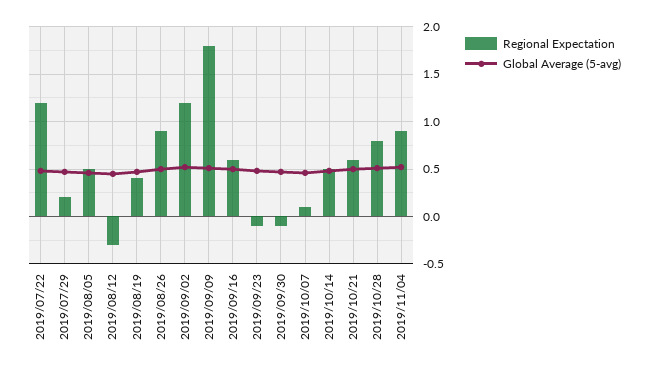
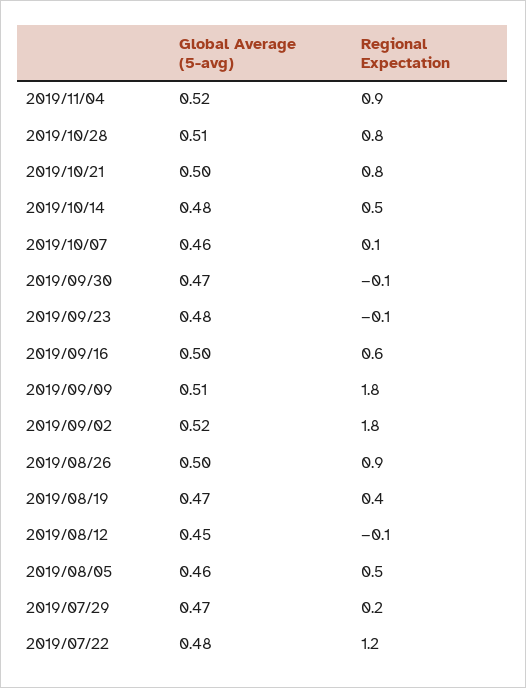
Regional Expectation, 2019/08/12: -0.3 -> -0.1
Regional Expectation, 2019/09/02: 1.2 -> 1.8
Regional Expectation, 2019/10/21: 0.6 -> 0.8

